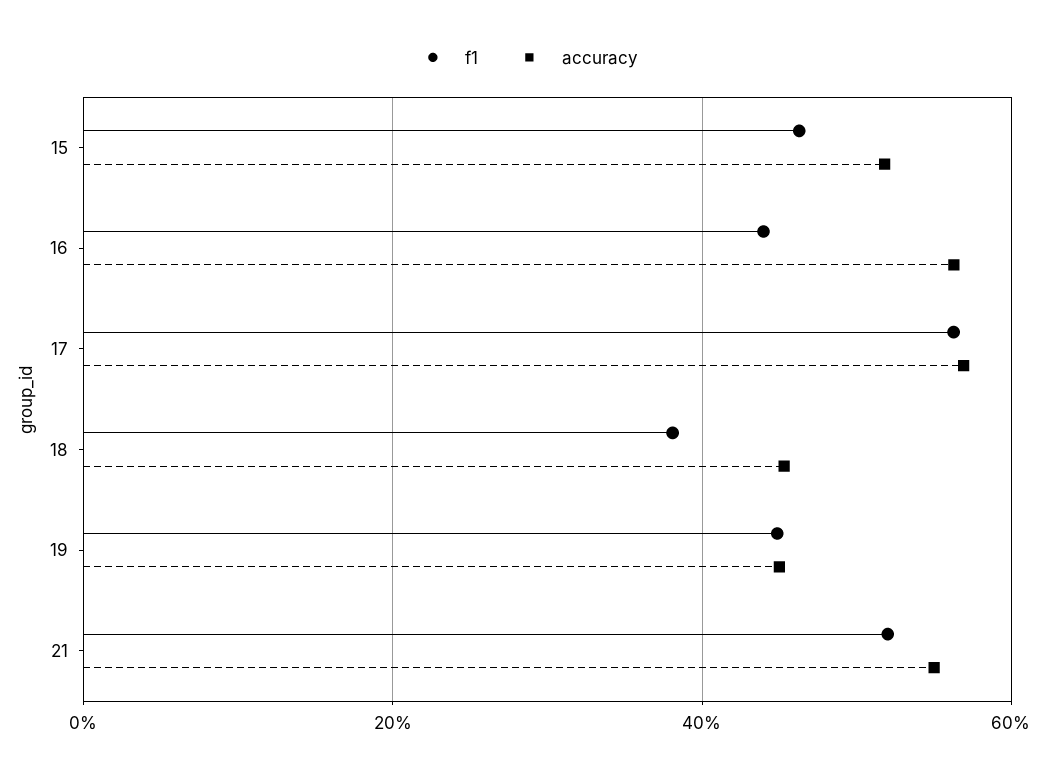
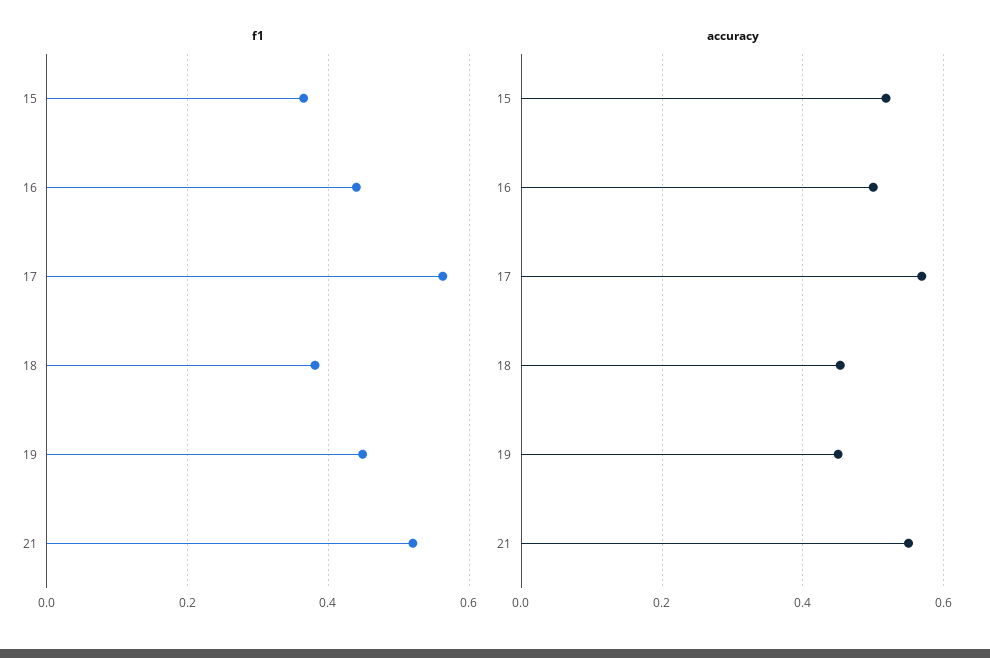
f1, 15: 0.46 -> 0.36
accuracy, 16: 0.56 -> 0.5

